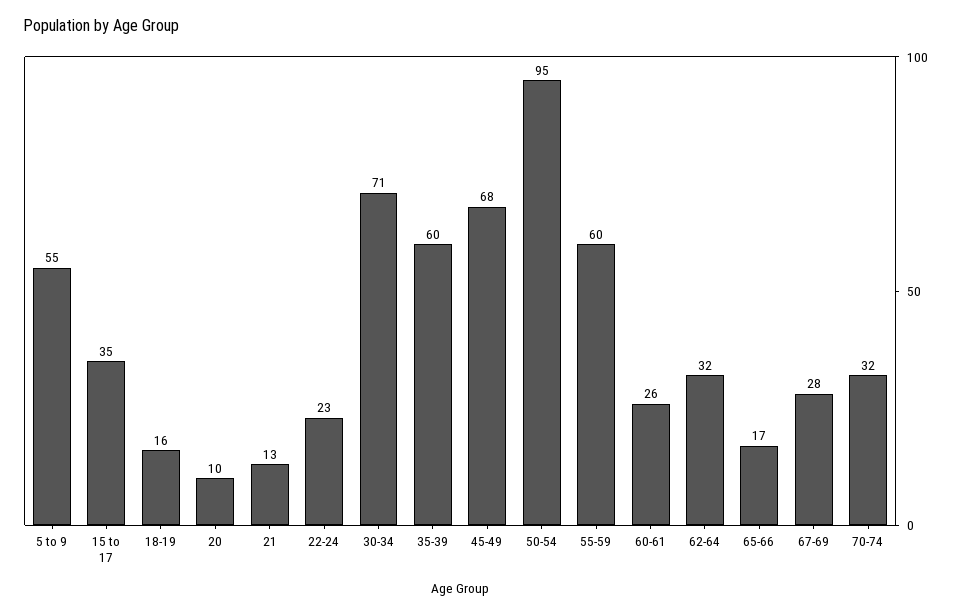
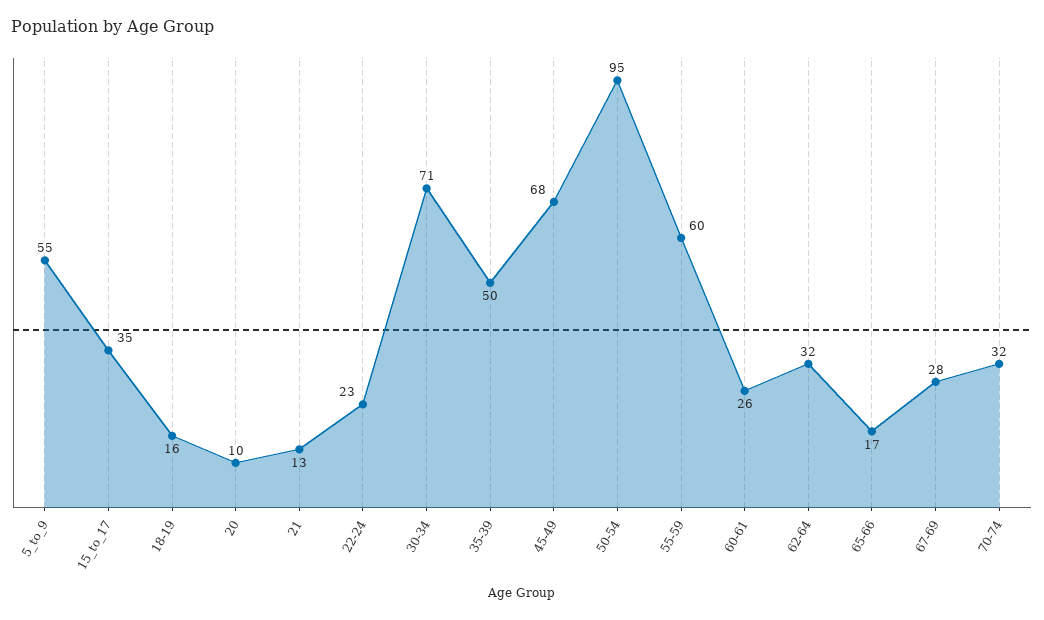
35-39: 60 -> 50

